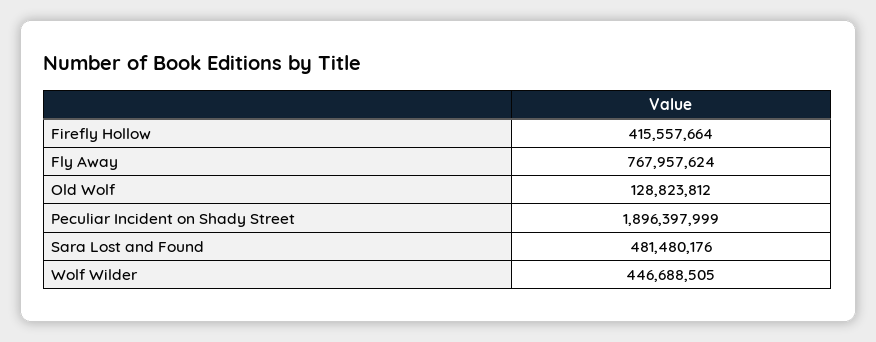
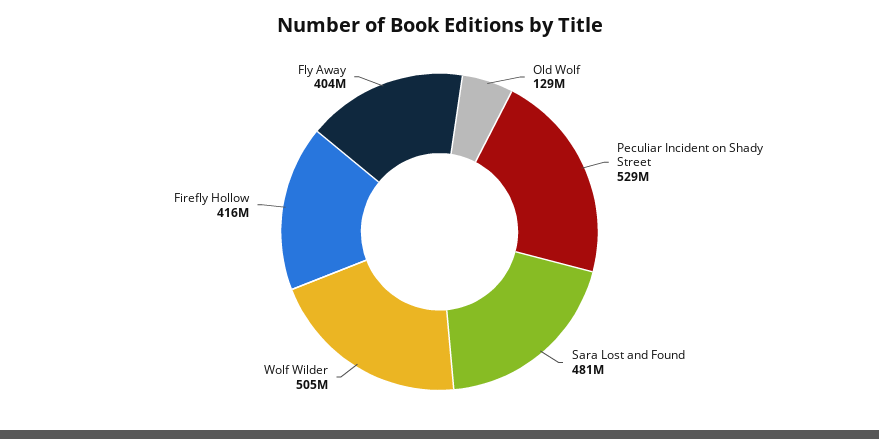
Fly Away: 767957624 -> 404000000
Peculiar Incident on Shady Street: 1896397999 -> 529000000
Wolf Wilder: 446688505 -> 505000000

